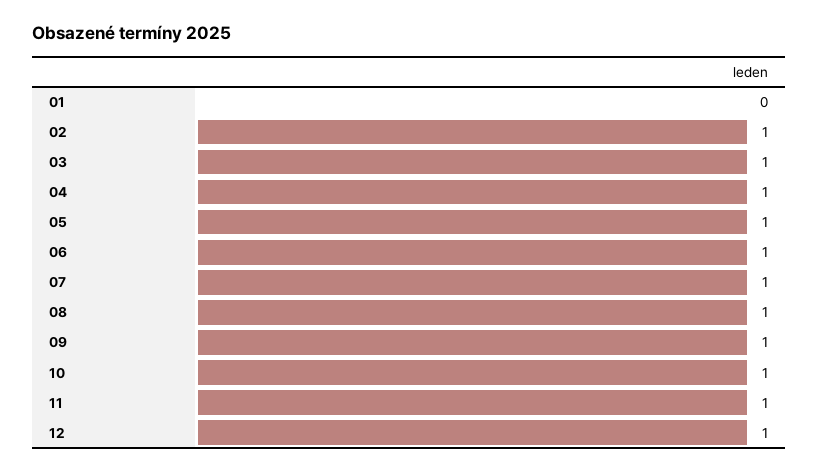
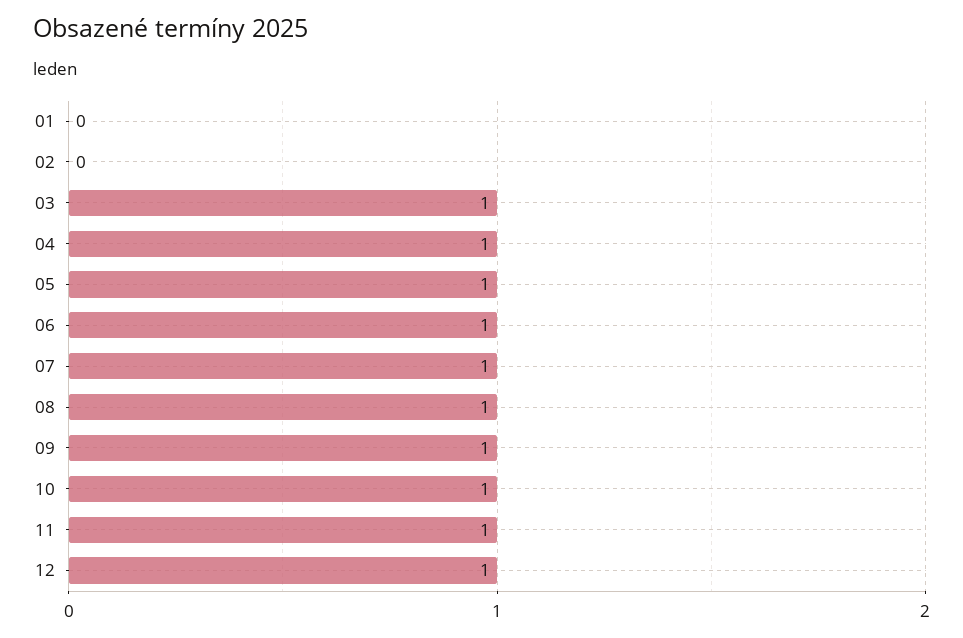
02: 1 -> 0

